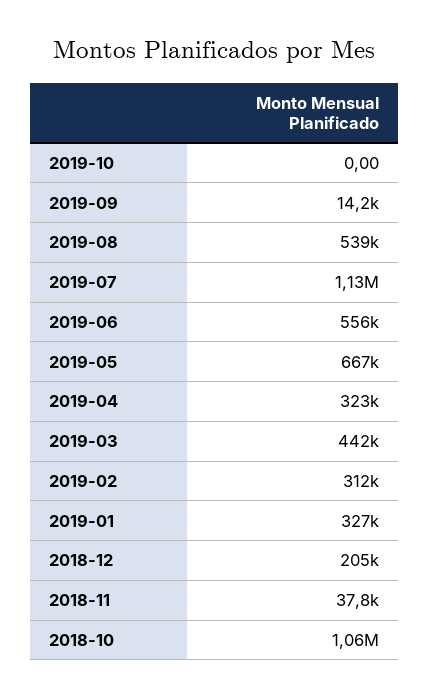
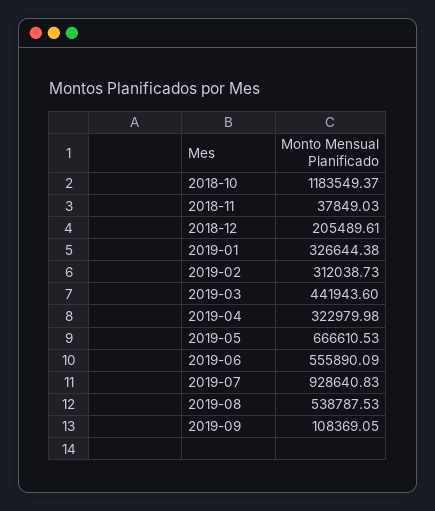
2019-10: 0 -> none
2019-09: 14200 -> 108369.05
2019-07: 1130000 -> 928640.83
2018-10: 1060000 -> 1183549.37

